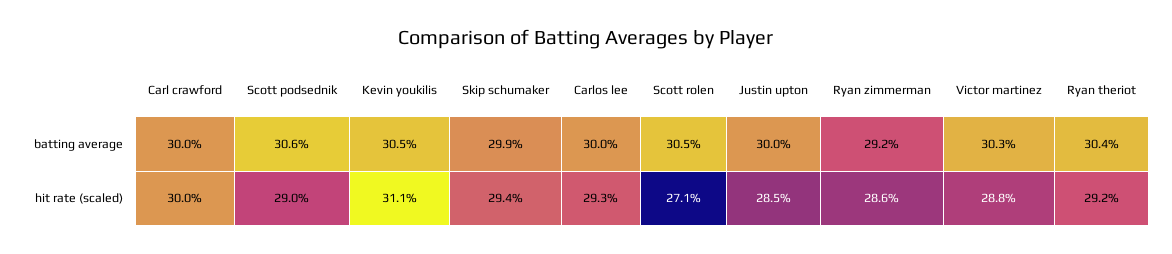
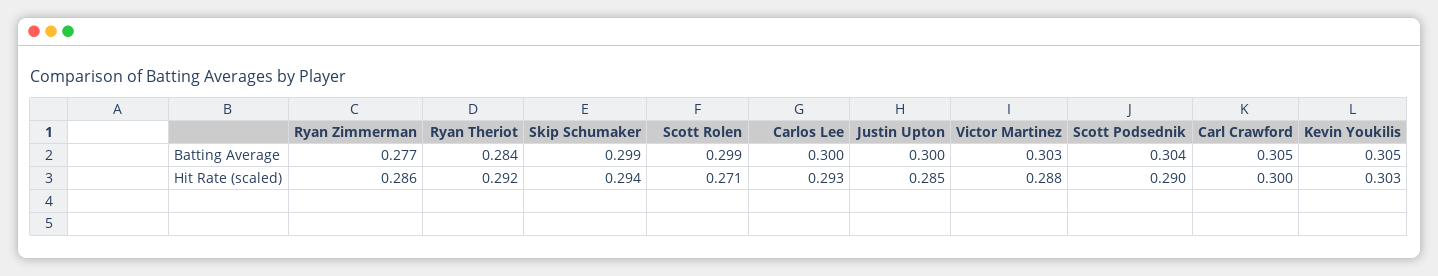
Carl crawford, batting average: 0.3 -> 0.305
Scott podsednik, batting average: 0.306 -> 0.304
Scott rolen, batting average: 0.305 -> 0.299
Ryan zimmerman, batting average: 0.292 -> 0.277
Ryan theriot, batting average: 0.304 -> 0.284
Kevin youkilis, hit rate (scaled): 0.311 -> 0.303

